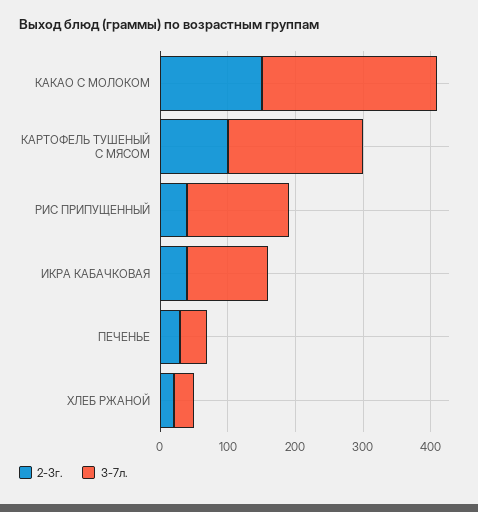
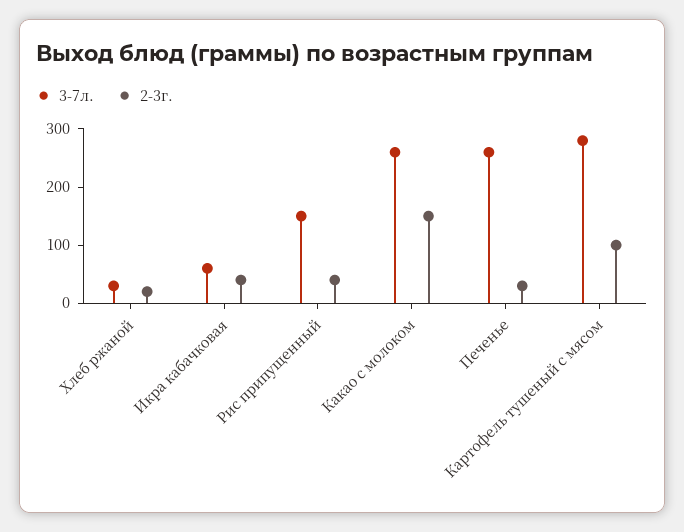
3-7л., КАРТОФЕЛЬ ТУШЕНЫЙ С МЯСОМ: 200 -> 280
3-7л., ИКРА КАБАЧКОВАЯ: 120 -> 60
3-7л., ПЕЧЕНЬЕ: 40 -> 260

